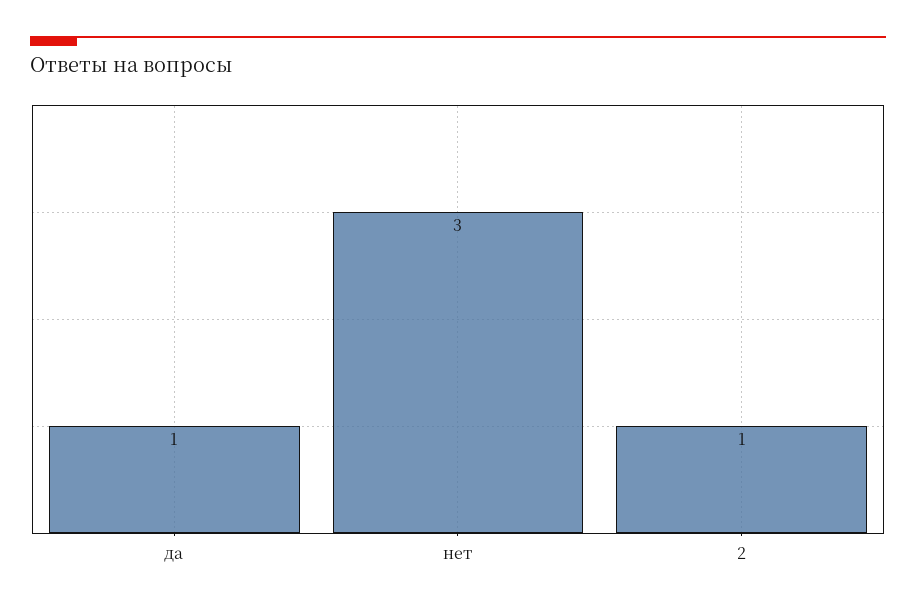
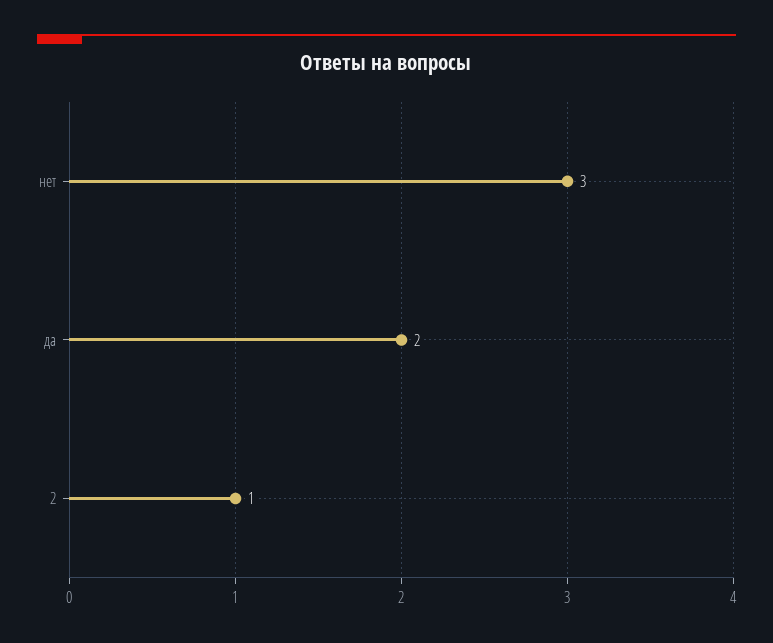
да: 1 -> 2

